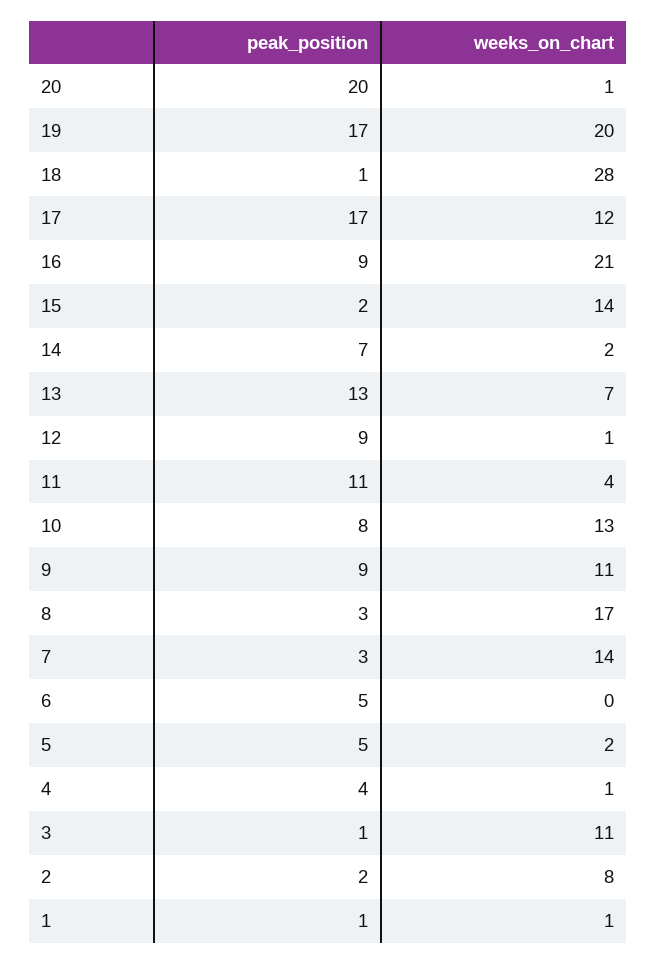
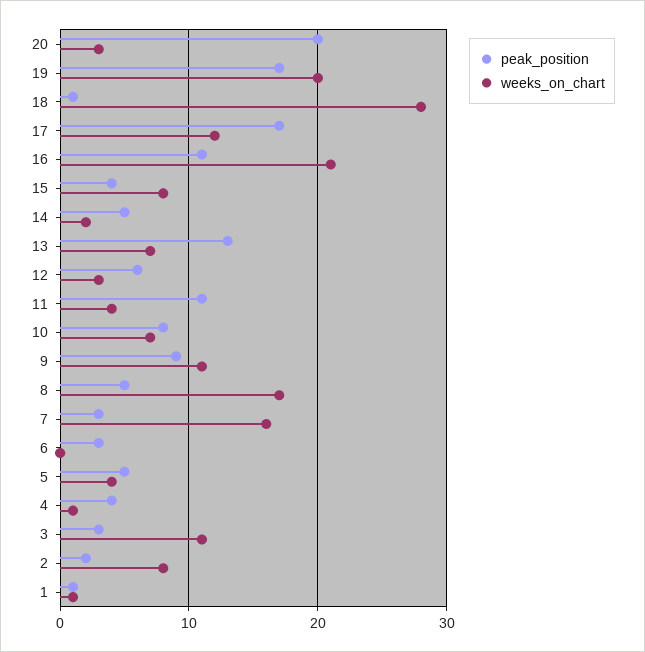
weeks_on_chart, 20: 1 -> 3
peak_position, 16: 9 -> 11
peak_position, 15: 2 -> 4
weeks_on_chart, 15: 14 -> 8
peak_position, 14: 7 -> 5
peak_position, 12: 9 -> 6
weeks_on_chart, 12: 1 -> 3
weeks_on_chart, 10: 13 -> 7
peak_position, 8: 3 -> 5
weeks_on_chart, 7: 14 -> 16
peak_position, 6: 5 -> 3
weeks_on_chart, 5: 2 -> 4
peak_position, 3: 1 -> 3

